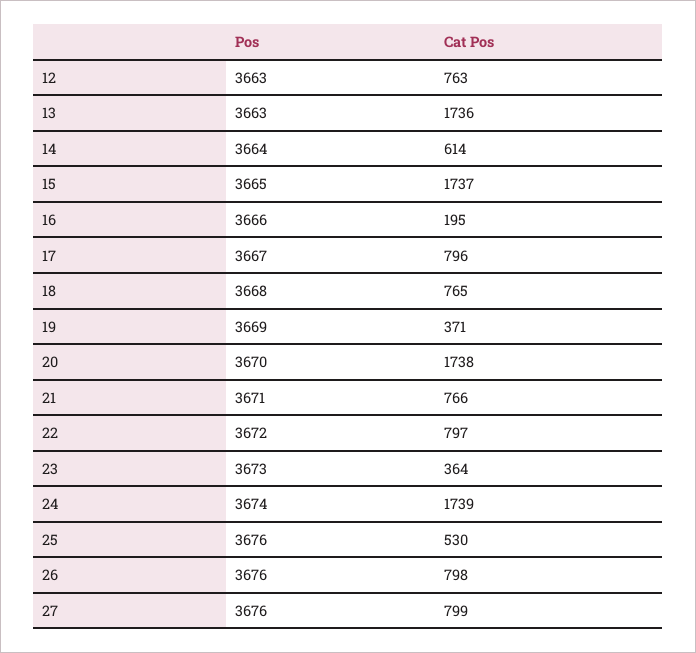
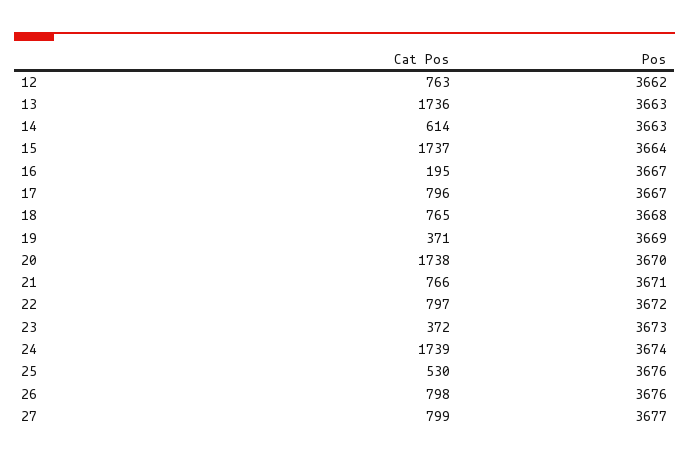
Pos, 12: 3663 -> 3662
Pos, 14: 3664 -> 3663
Pos, 15: 3665 -> 3664
Pos, 16: 3666 -> 3667
Cat Pos, 23: 364 -> 372
Pos, 27: 3676 -> 3677

